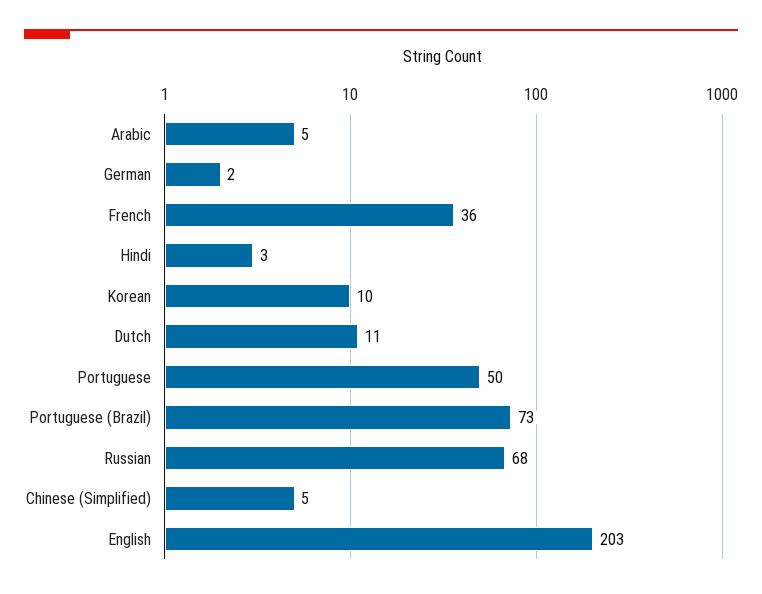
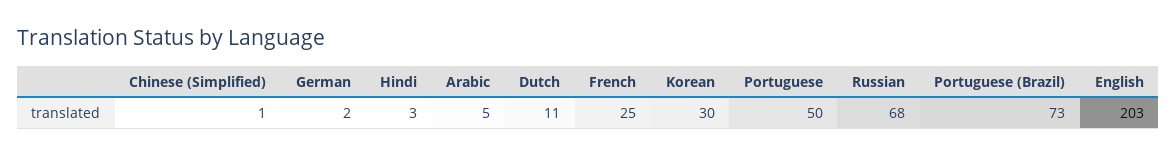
French: 36 -> 25
Korean: 10 -> 30
Chinese (Simplified): 5 -> 1

